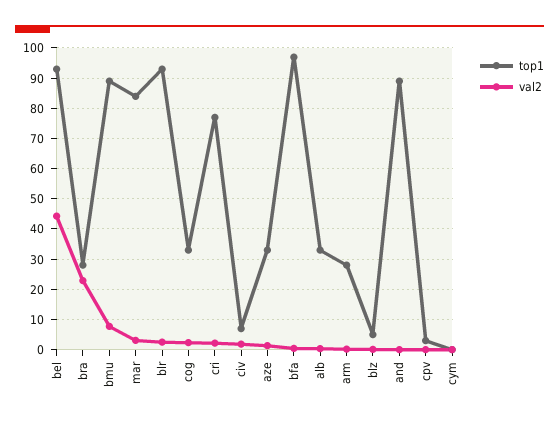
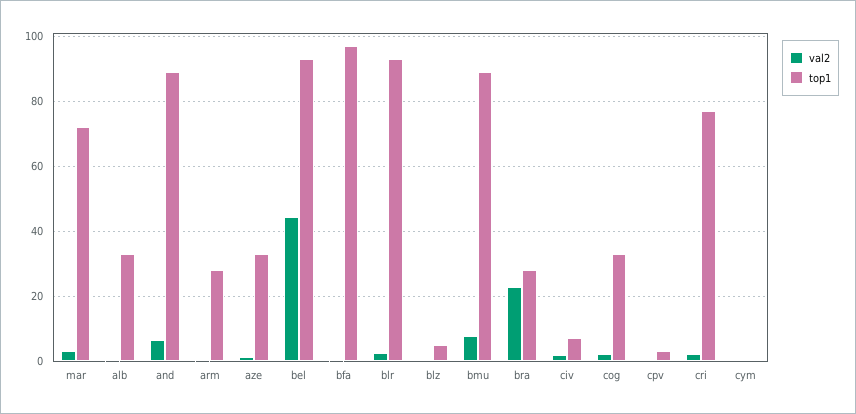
top1, mar: 84 -> 72
val2, and: 0 -> 6

